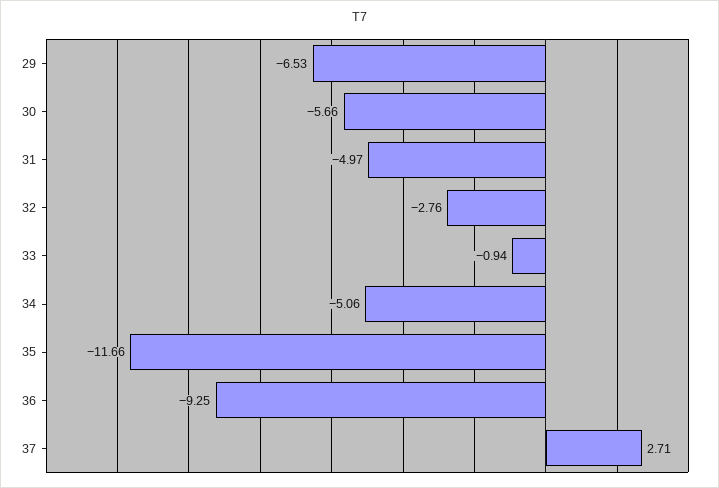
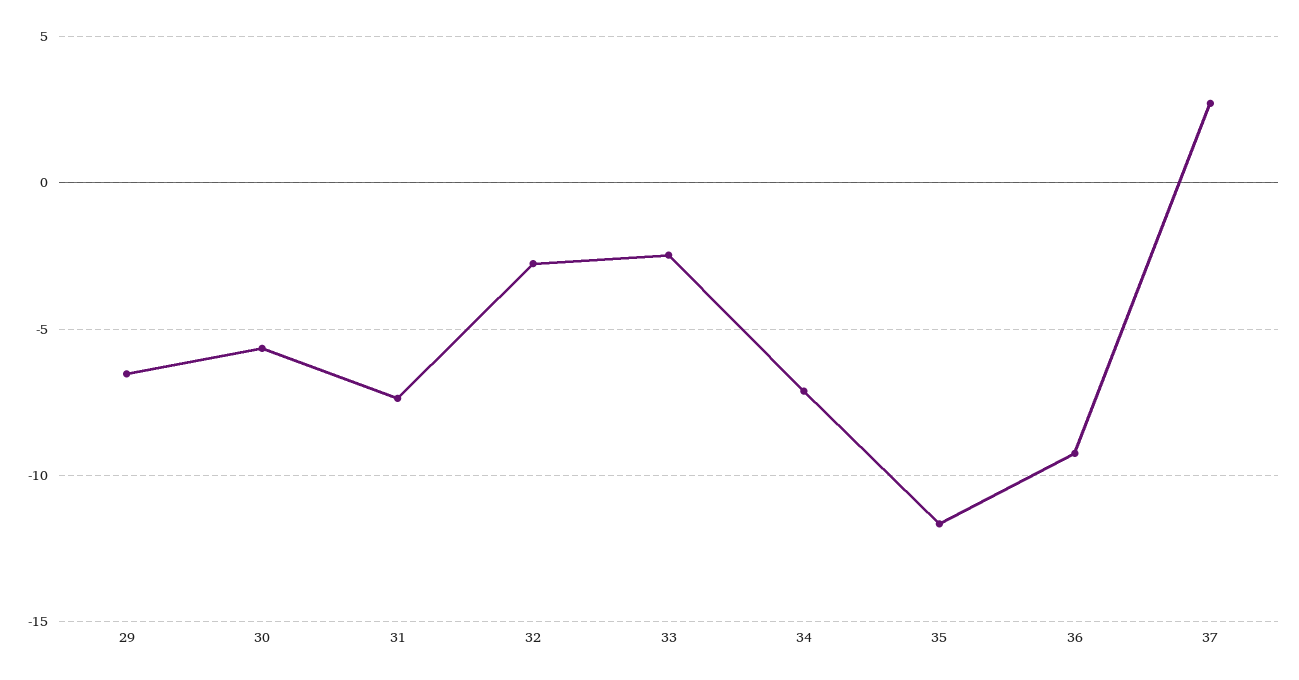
31: -4.97 -> -7.5
33: -0.94 -> -2.5
34: -5.06 -> -7

